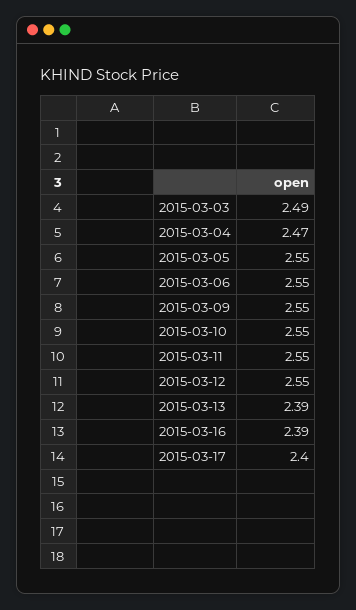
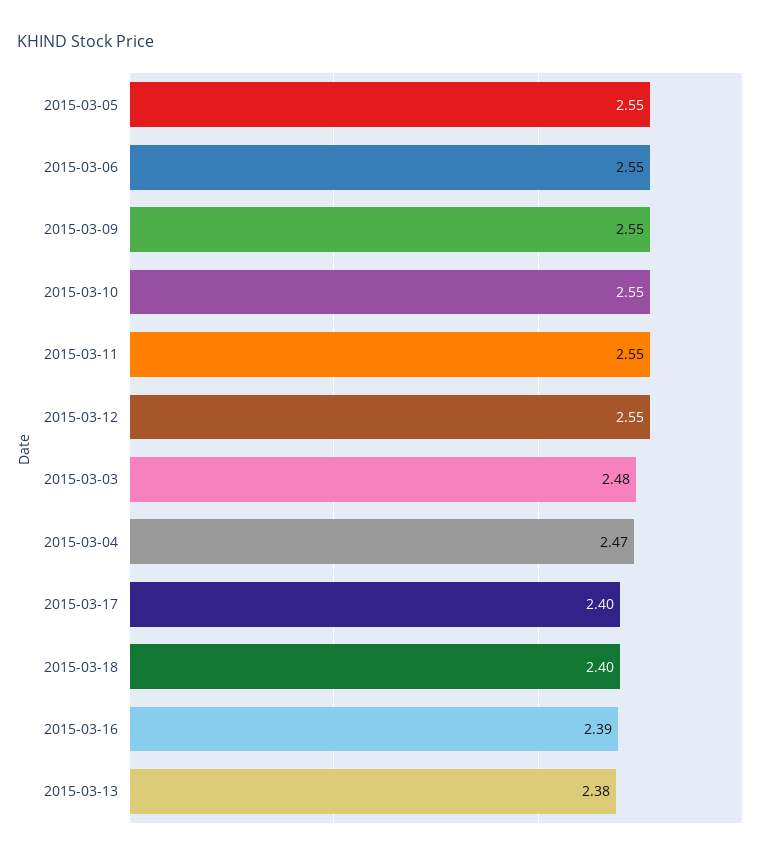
2015-03-03: 2.49 -> 2.48
2015-03-13: 2.39 -> 2.38
2015-03-18: none -> 2.4

